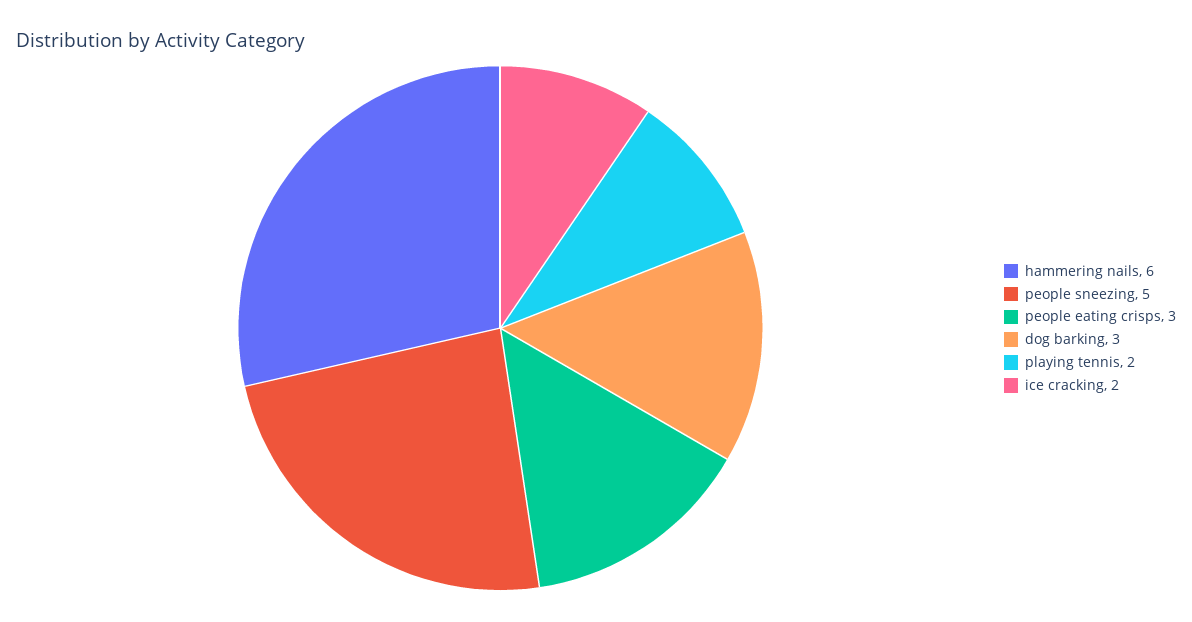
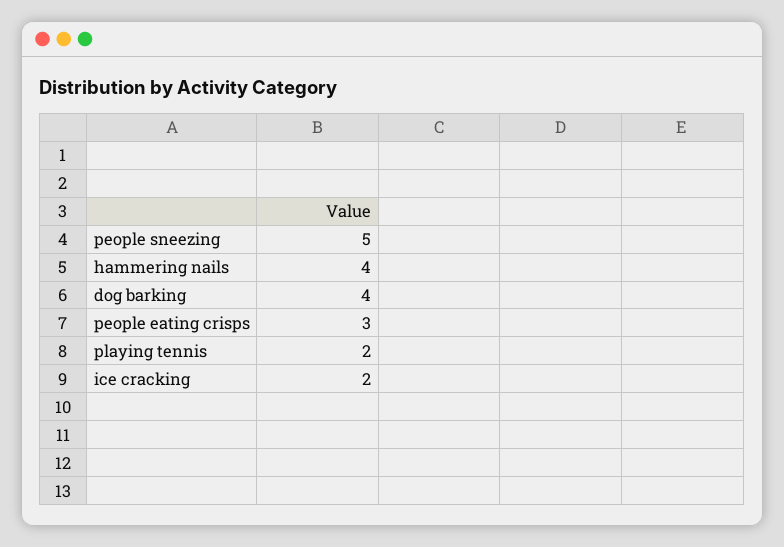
hammering nails: 6 -> 4
dog barking: 3 -> 4

